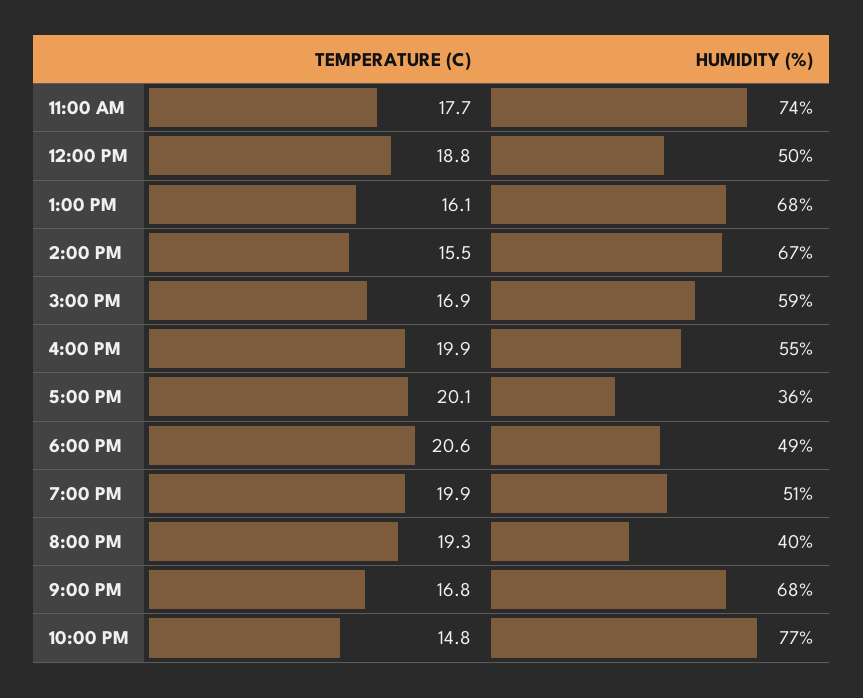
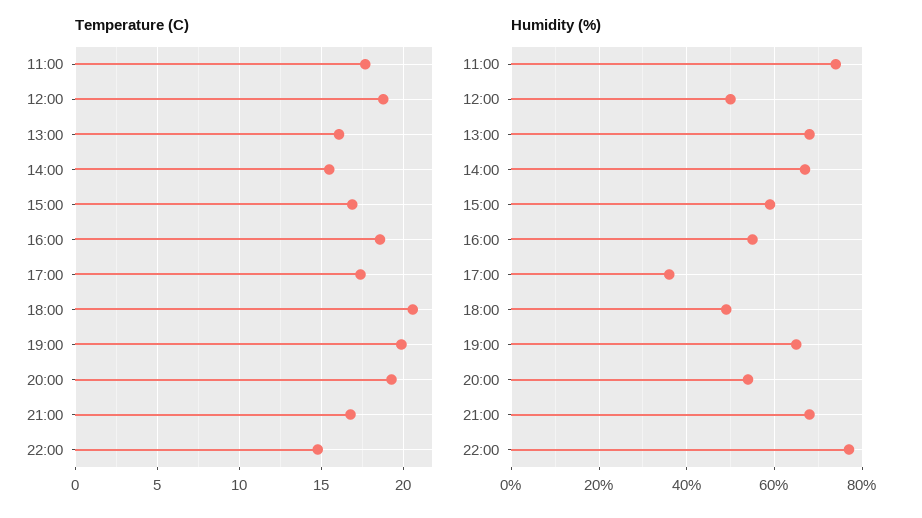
TEMPERATURE (C), 4:00 PM: 19.9 -> 18.5
TEMPERATURE (C), 5:00 PM: 20.1 -> 17.5
HUMIDITY (%), 7:00 PM: 51 -> 65
HUMIDITY (%), 8:00 PM: 40 -> 55

